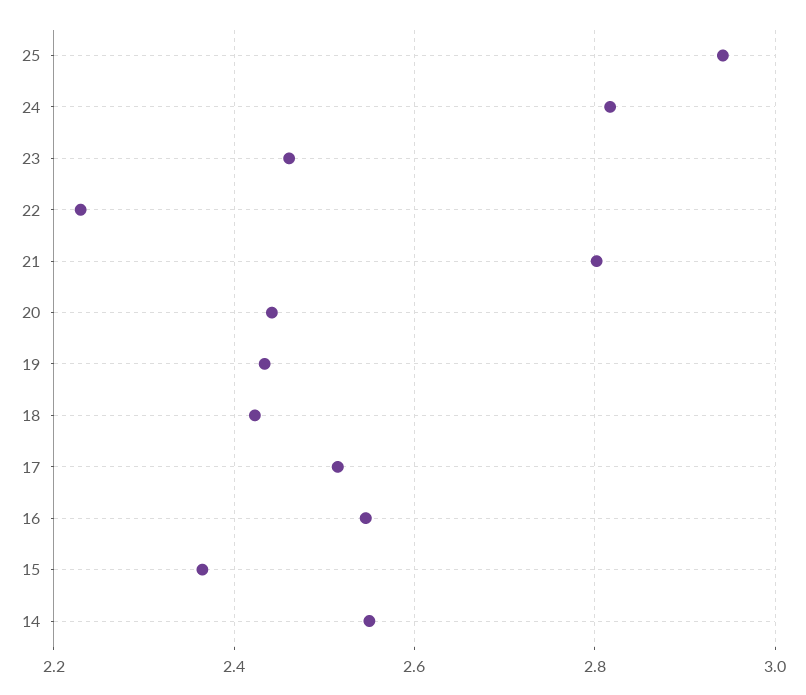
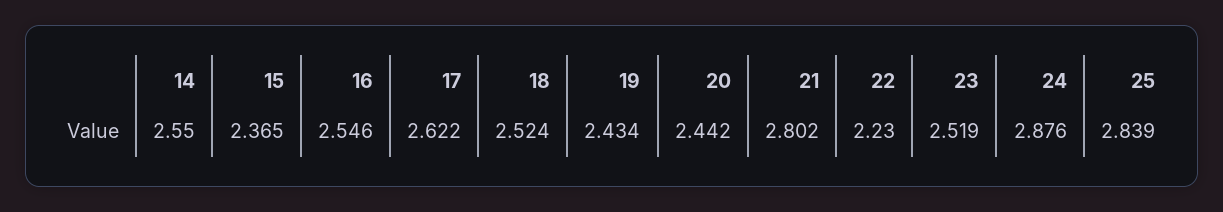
25: 2.94 -> 2.839
24: 2.82 -> 2.876
23: 2.46 -> 2.519
18: 2.42 -> 2.524
17: 2.52 -> 2.622

